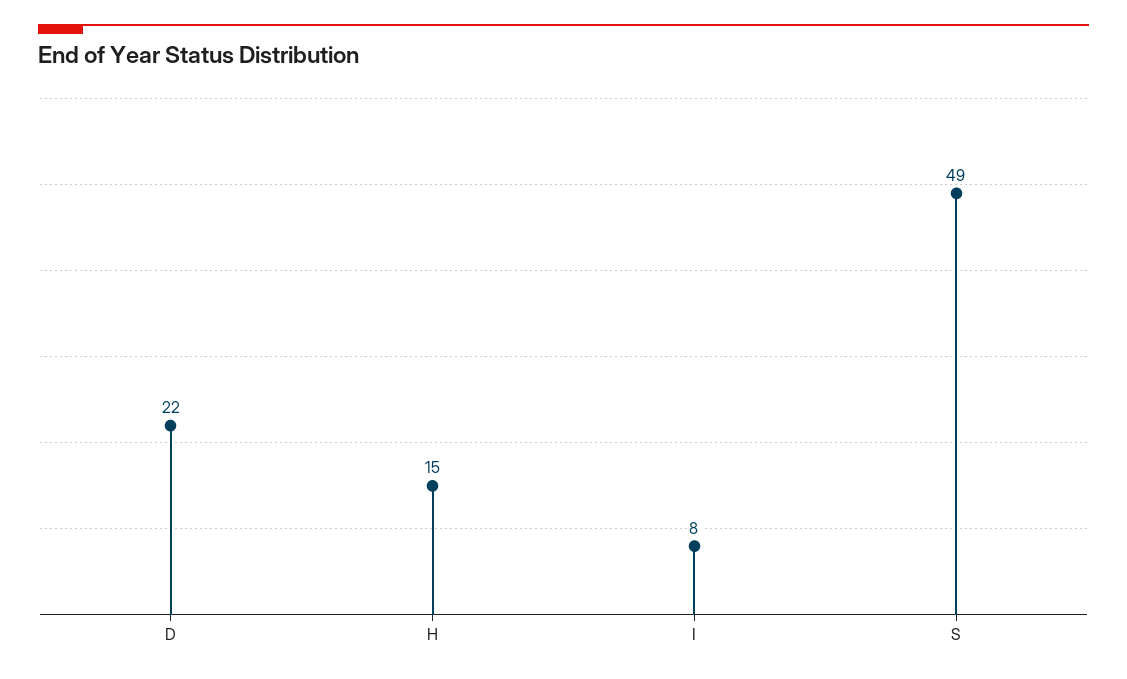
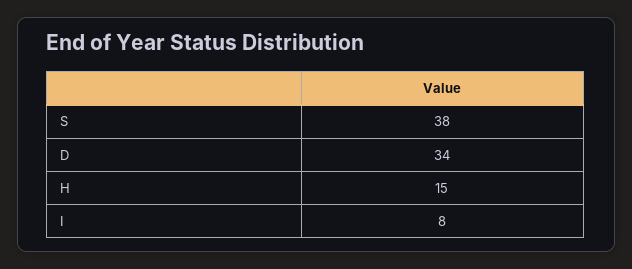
D: 22 -> 34
S: 49 -> 38

